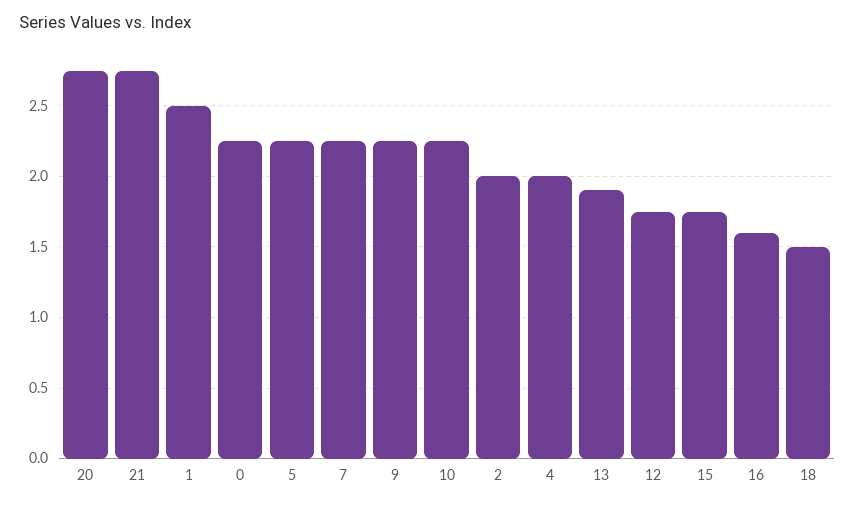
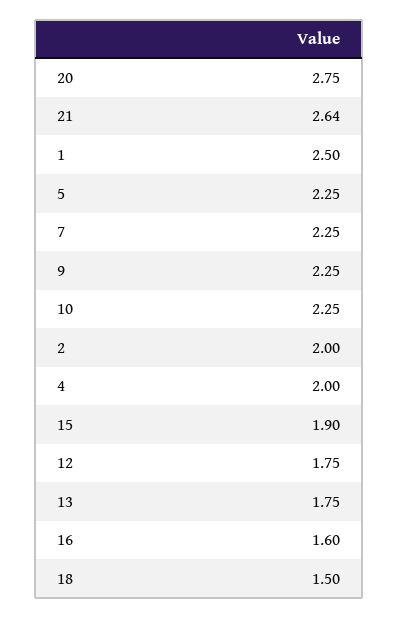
21: 2.75 -> 2.64
0: 2.25 -> none
13: 1.9 -> 1.75
15: 1.75 -> 1.9

